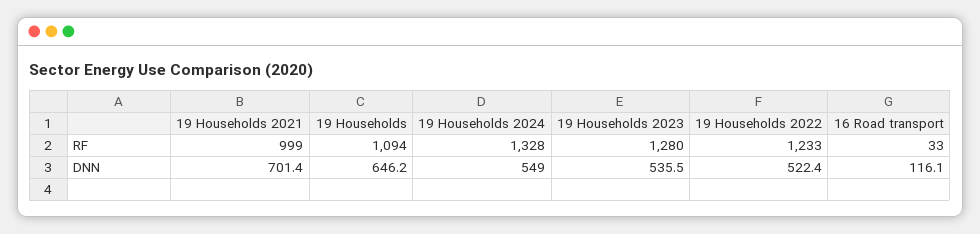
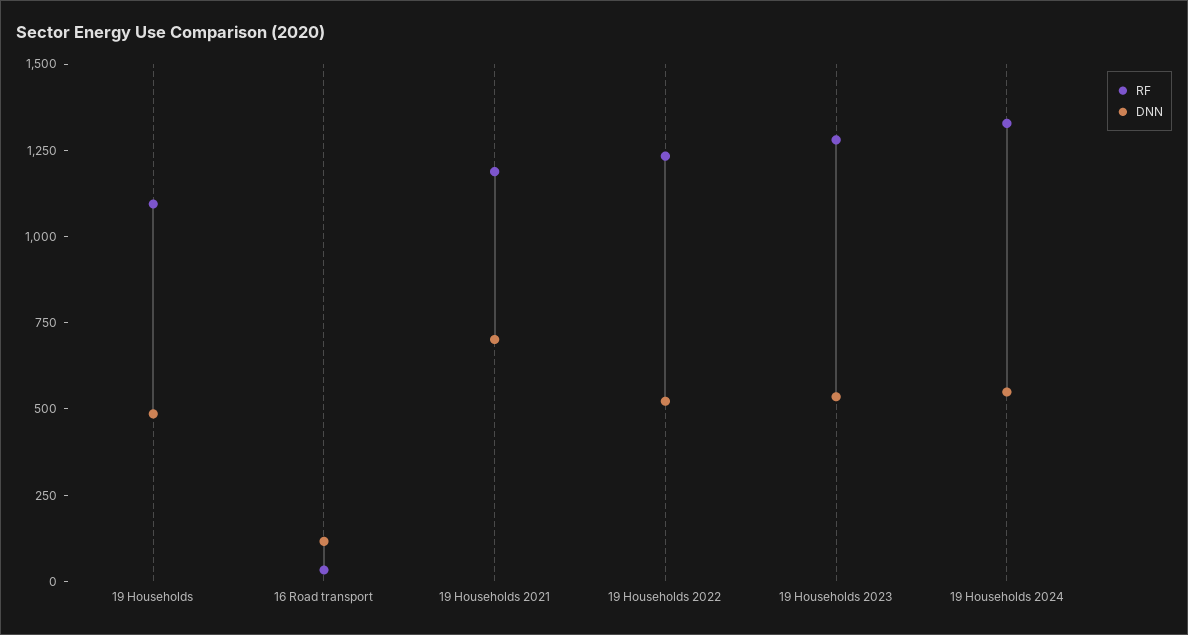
RF, 19 Households 2021: 999 -> 1200
DNN, 19 Households: 646.2 -> 500

